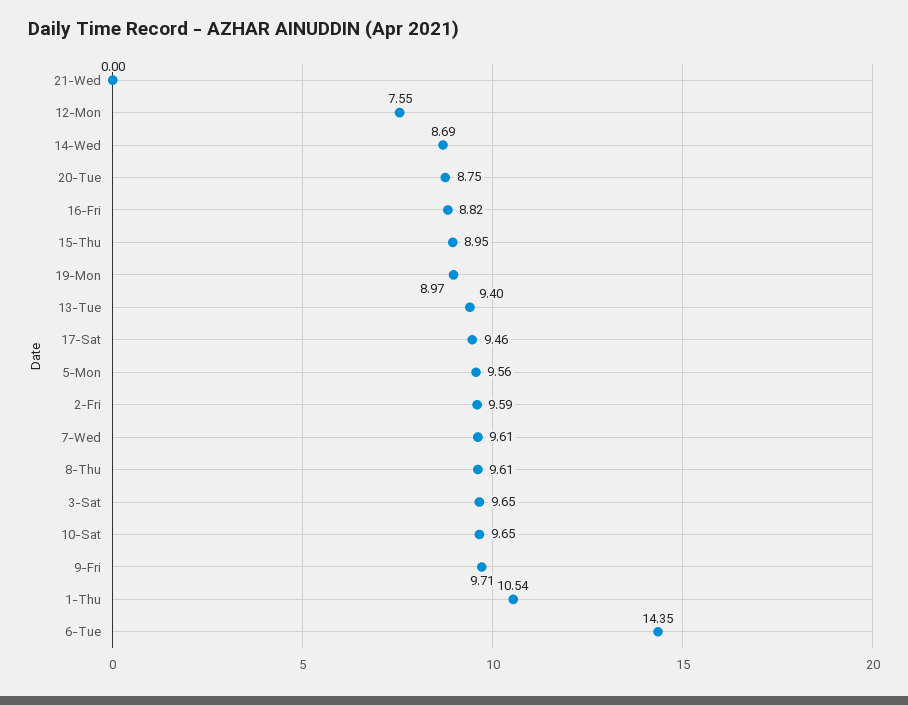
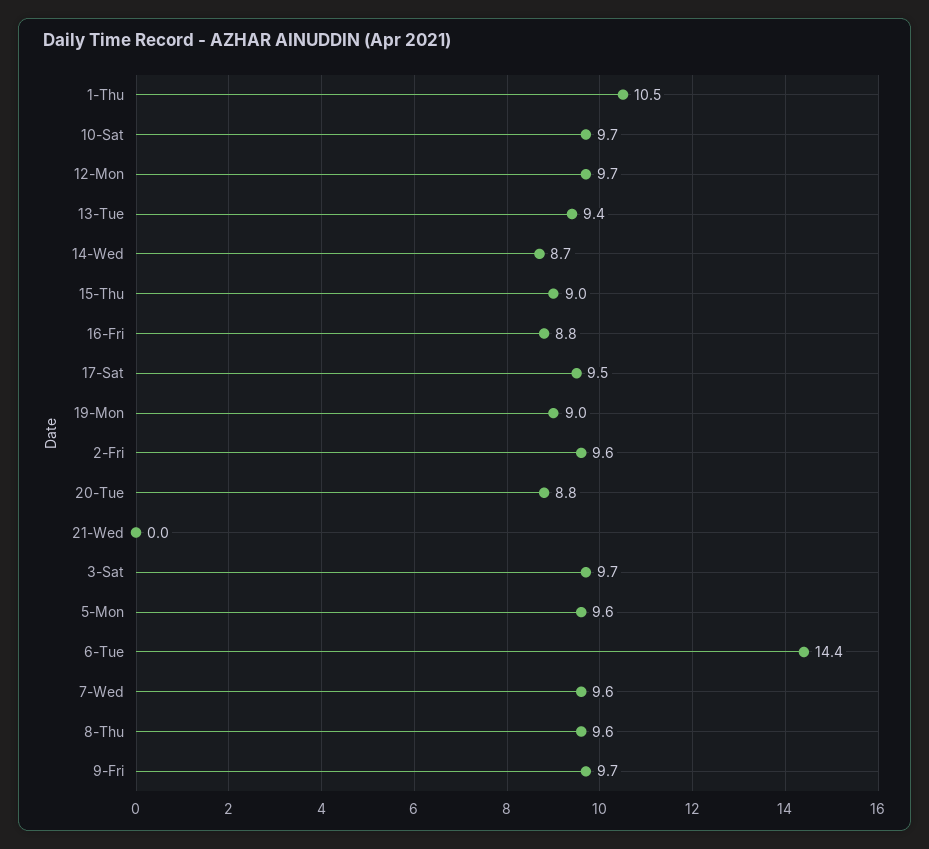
12-Mon: 7.55 -> 9.7

